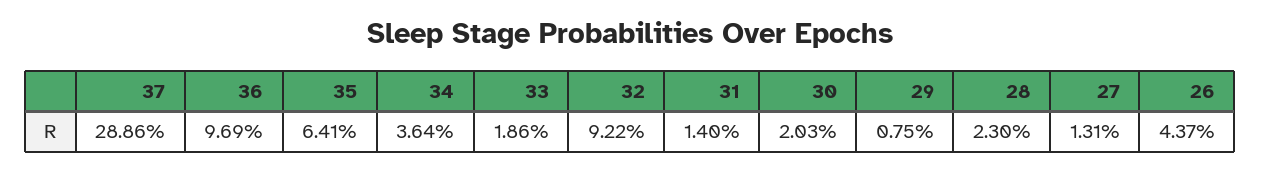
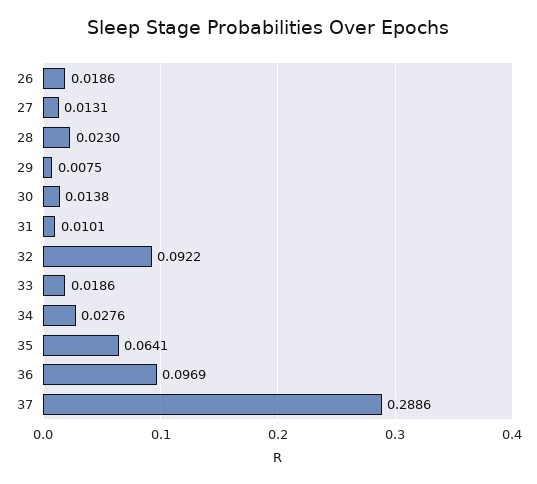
34: 0.0364 -> 0.0276
31: 0.014 -> 0.0101
30: 0.0203 -> 0.0138
26: 0.0437 -> 0.0186

